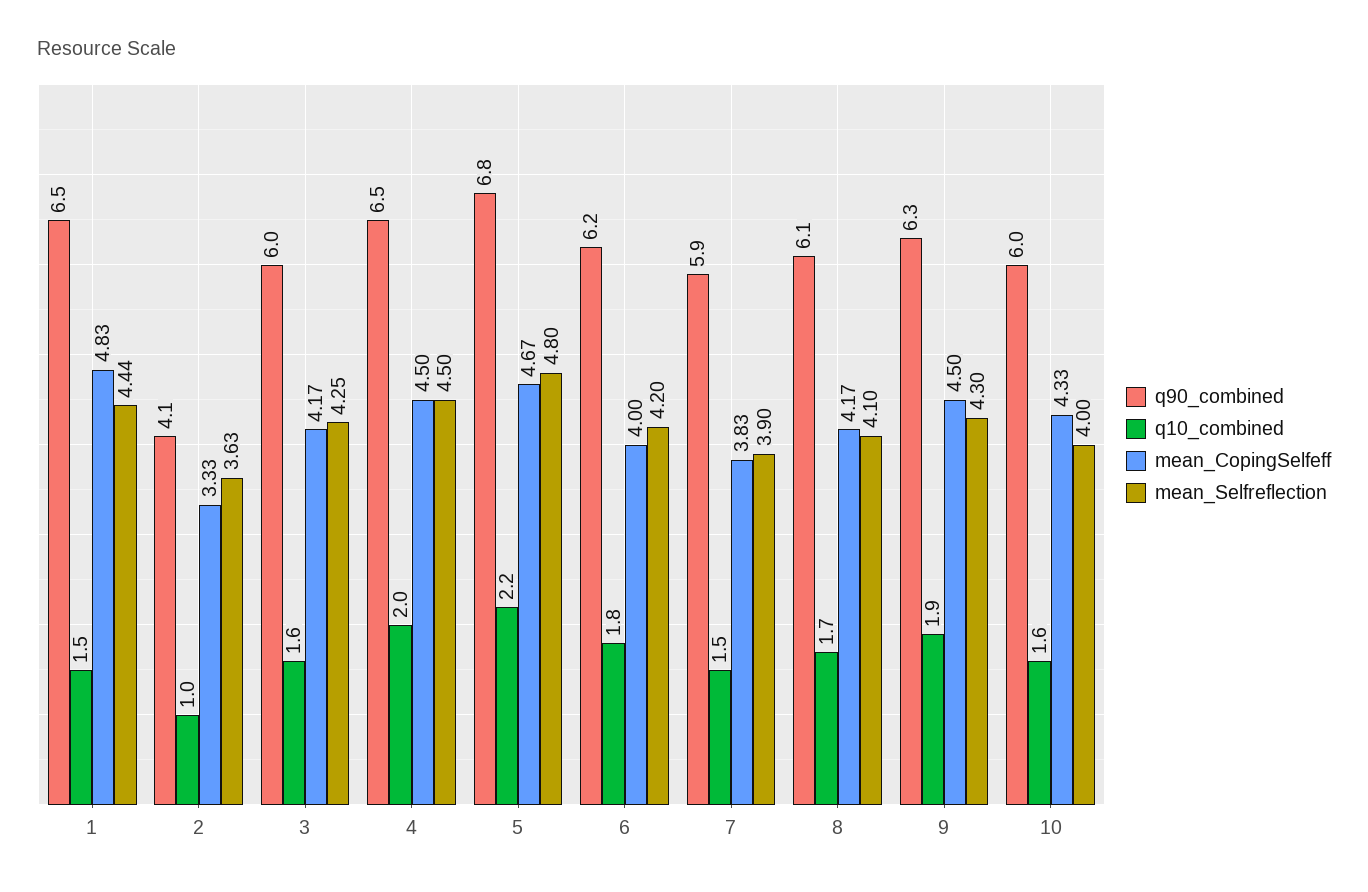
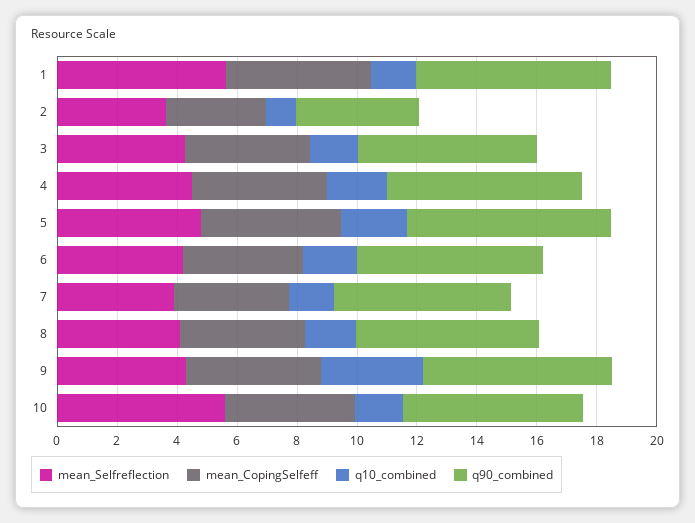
mean_Selfreflection, 1: 4.44 -> 5.5
q10_combined, 9: 1.9 -> 3.5
mean_Selfreflection, 10: 4 -> 5.5

